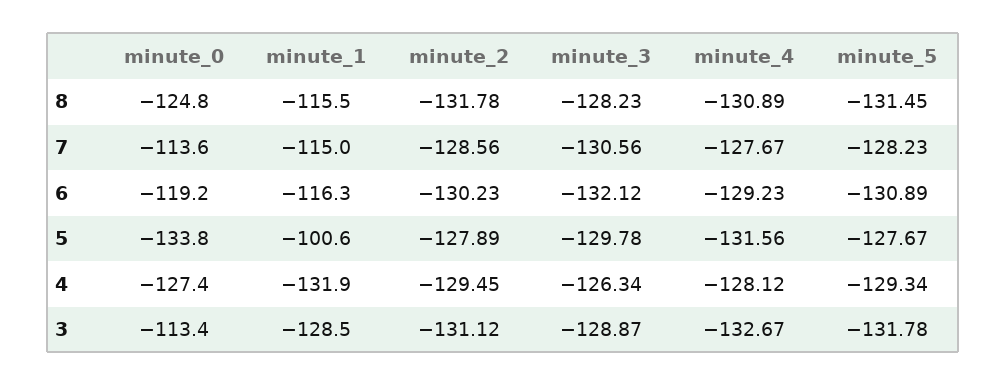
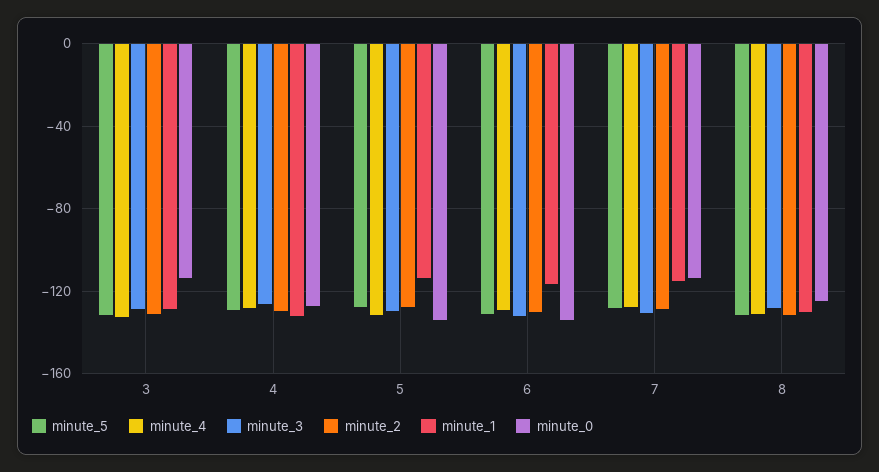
minute_1, 8: -115.5 -> -130
minute_0, 6: -119.2 -> -135
minute_1, 5: -100.6 -> -115

